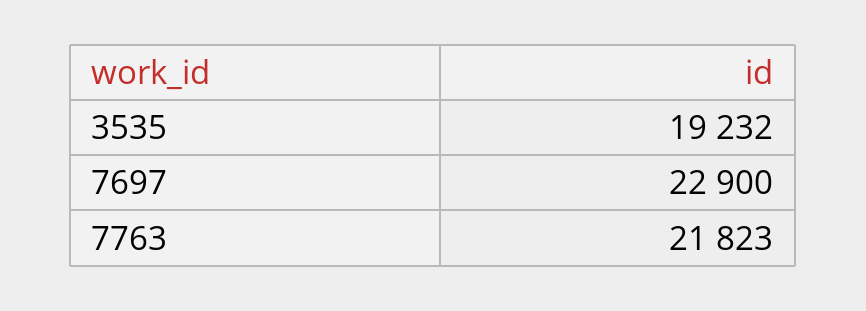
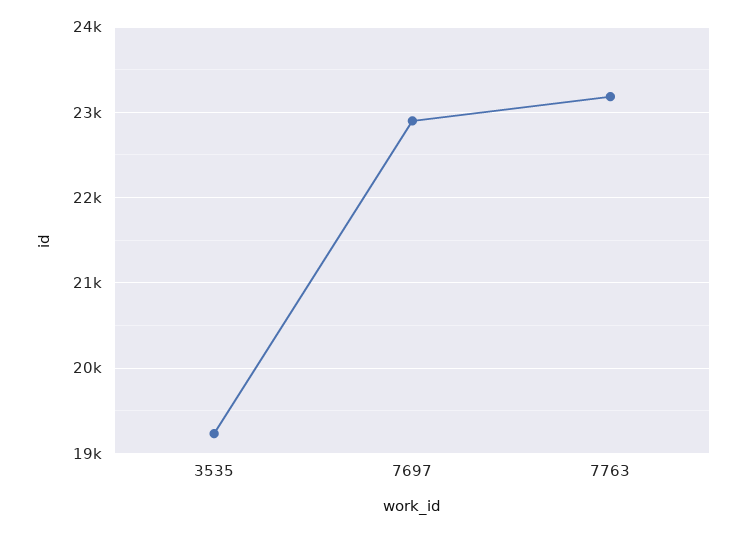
7763: 21823 -> 23200

